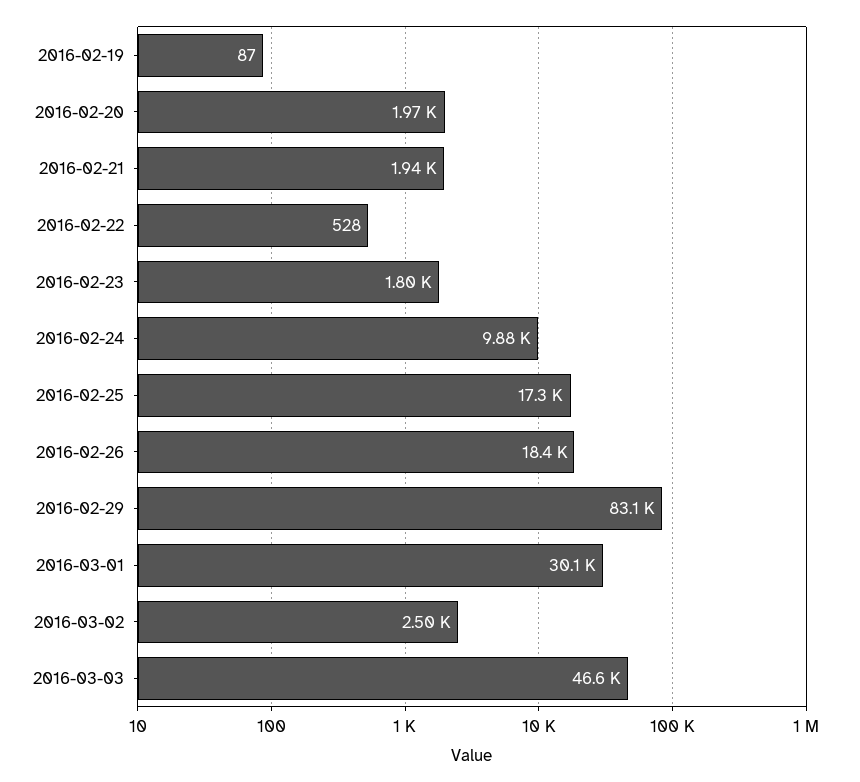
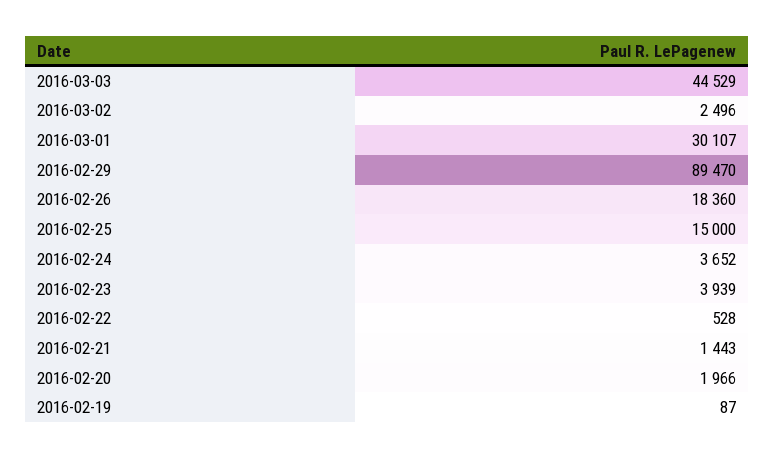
2016-02-21: 1940 -> 1443
2016-02-23: 1800 -> 3939
2016-02-24: 9880 -> 3652
2016-02-25: 17300 -> 15000
2016-02-29: 83100 -> 89470
2016-03-03: 46600 -> 44529

